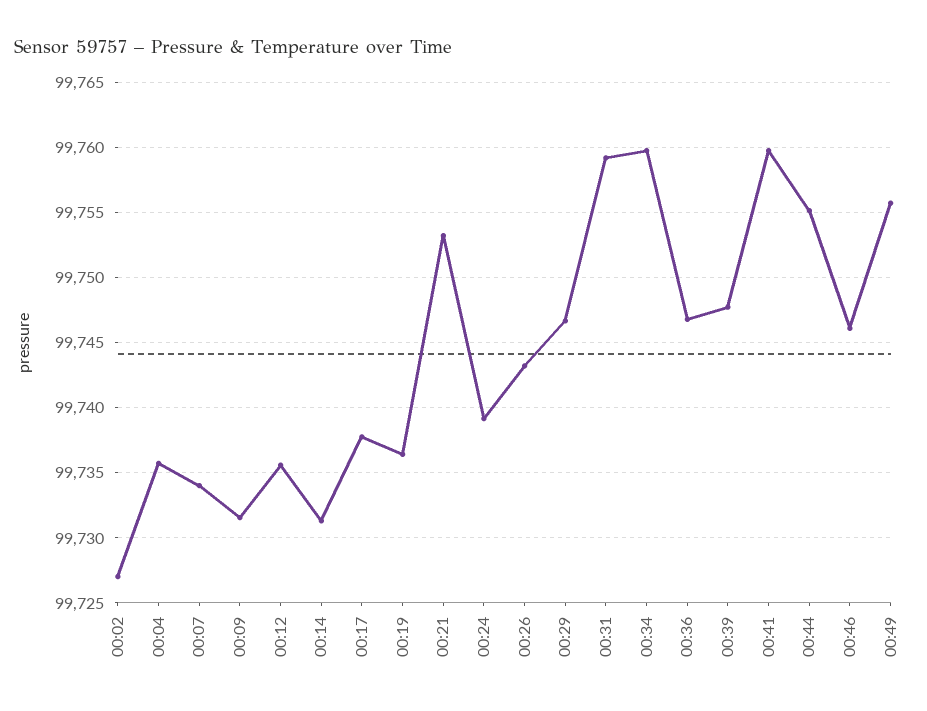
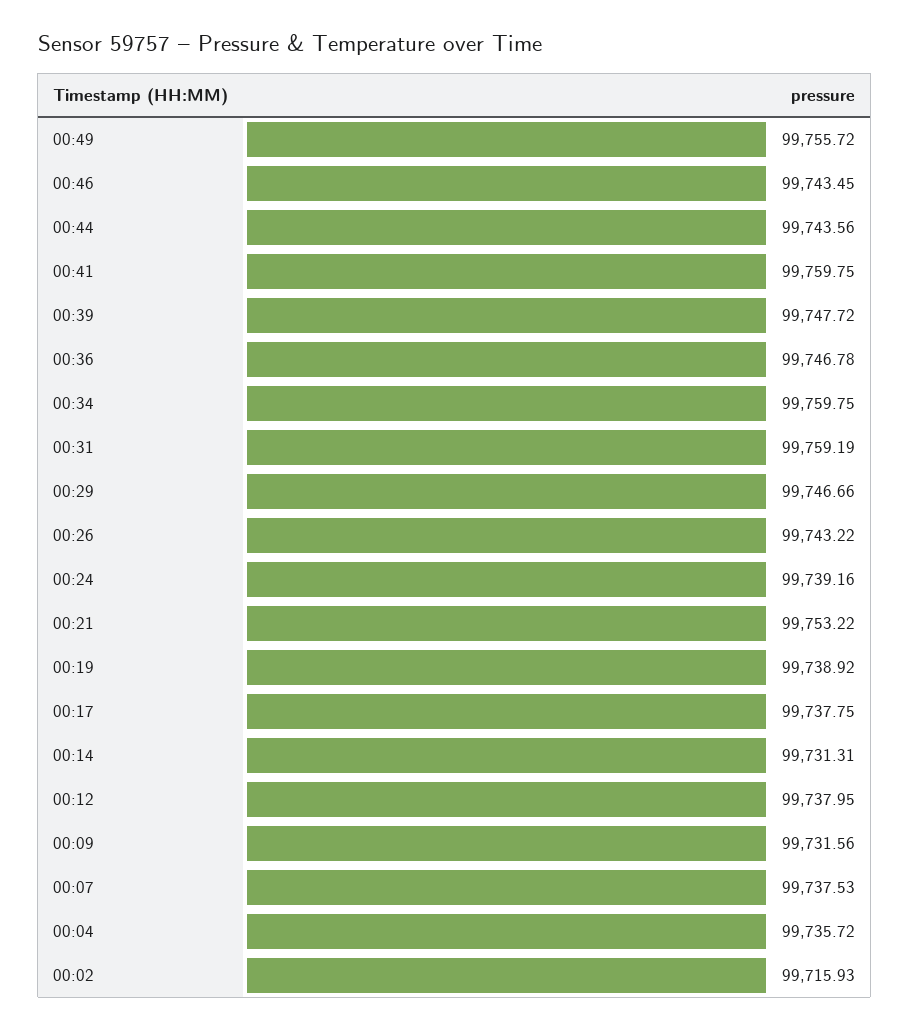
00:02: 99727 -> 99715.93
00:07: 99734 -> 99737.53
00:12: 99735.5 -> 99737.95
00:19: 99736.5 -> 99738.92
00:44: 99755 -> 99743.56
00:46: 99746 -> 99743.45

